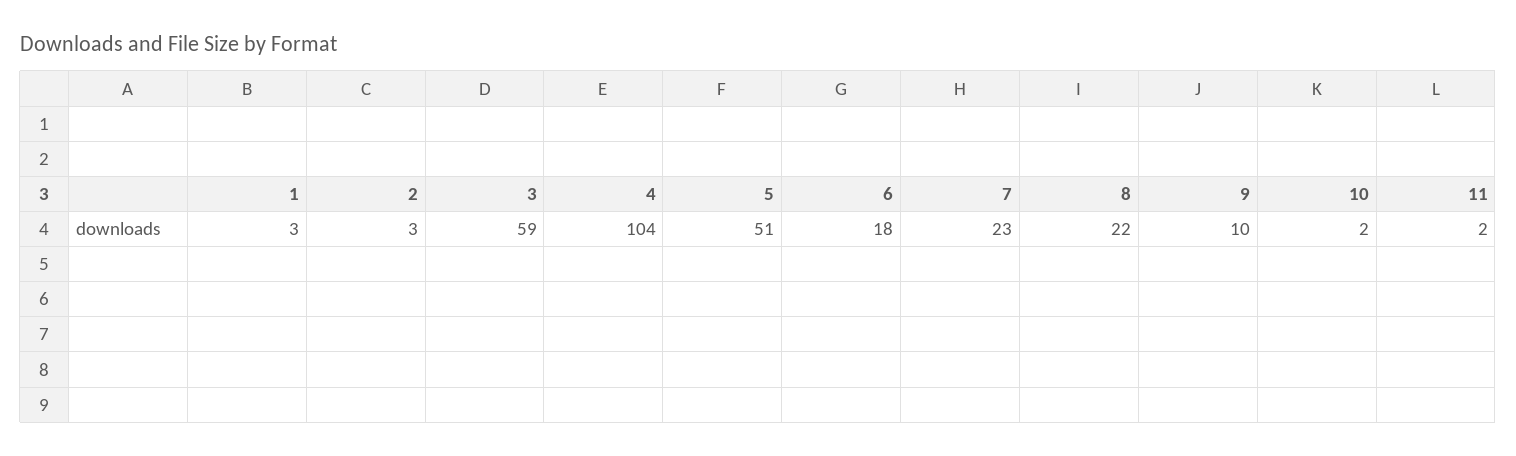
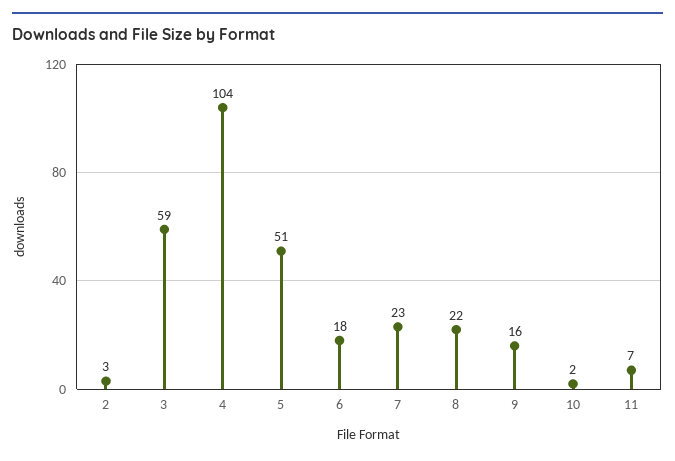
1: 3 -> none
9: 10 -> 16
11: 2 -> 7

